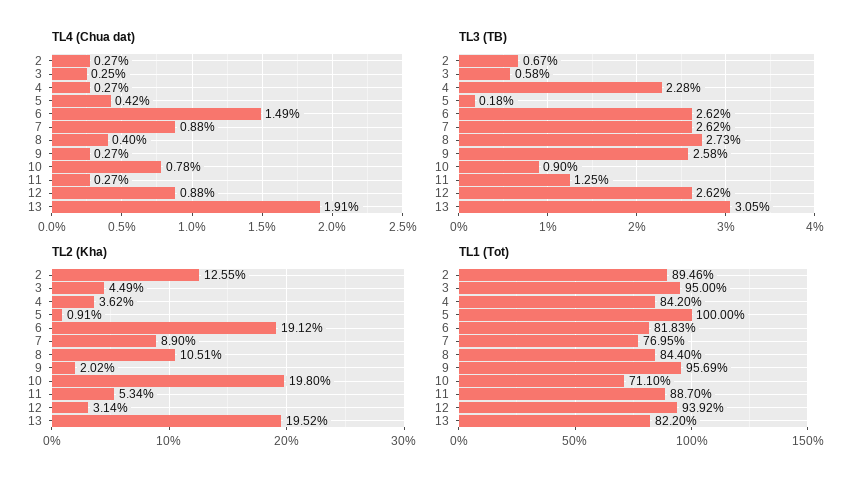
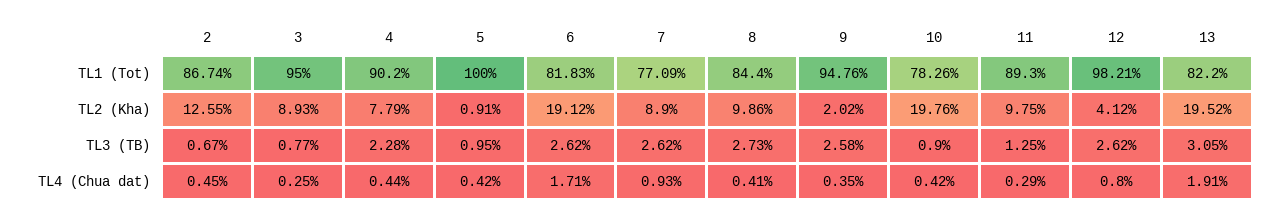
TL4 (Chua dat), 2: 0.27 -> 0.45
TL4 (Chua dat), 4: 0.27 -> 0.44
TL4 (Chua dat), 6: 1.49 -> 1.71
TL4 (Chua dat), 7: 0.88 -> 0.93
TL4 (Chua dat), 8: 0.4 -> 0.41
TL4 (Chua dat), 9: 0.27 -> 0.35
TL4 (Chua dat), 10: 0.78 -> 0.42
TL4 (Chua dat), 11: 0.27 -> 0.29
TL4 (Chua dat), 12: 0.88 -> 0.8
TL3 (TB), 3: 0.58 -> 0.77
TL3 (TB), 5: 0.18 -> 0.95
TL2 (Kha), 3: 4.49 -> 8.93
TL2 (Kha), 4: 3.62 -> 7.79
TL2 (Kha), 8: 10.51 -> 9.86
TL2 (Kha), 10: 19.8 -> 19.76
TL2 (Kha), 11: 5.34 -> 9.75
TL2 (Kha), 12: 3.14 -> 4.12
TL1 (Tot), 2: 89.46 -> 86.74
TL1 (Tot), 4: 84.2 -> 90.2
TL1 (Tot), 7: 76.95 -> 77.09
TL1 (Tot), 9: 95.69 -> 94.76
TL1 (Tot), 10: 71.1 -> 78.26
TL1 (Tot), 11: 88.7 -> 89.3
TL1 (Tot), 12: 93.92 -> 98.21

